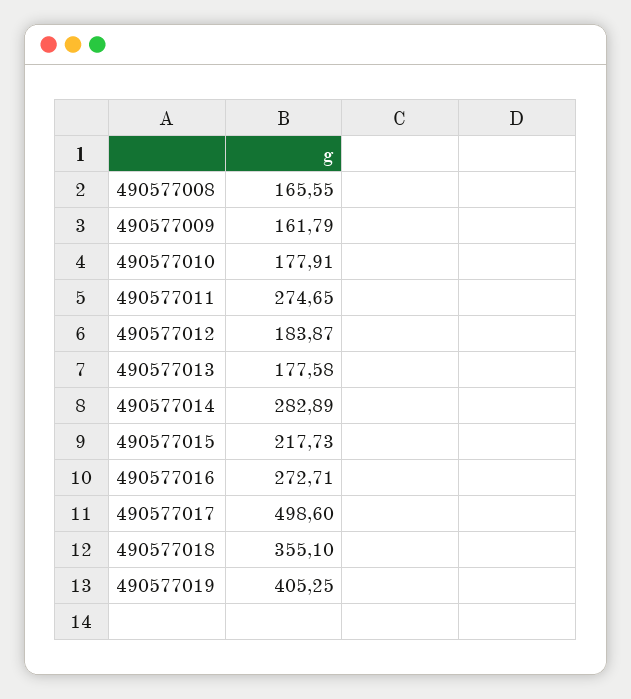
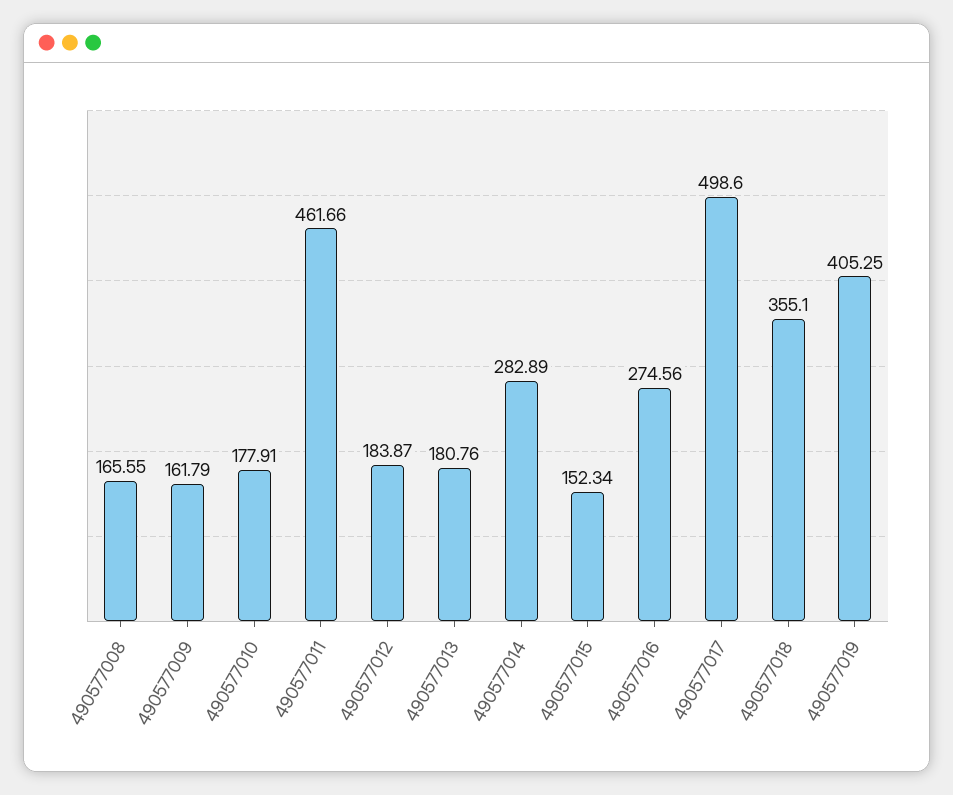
490577011: 274.65 -> 461.66
490577013: 177.58 -> 180.76
490577015: 217.73 -> 152.34
490577016: 272.71 -> 274.56

